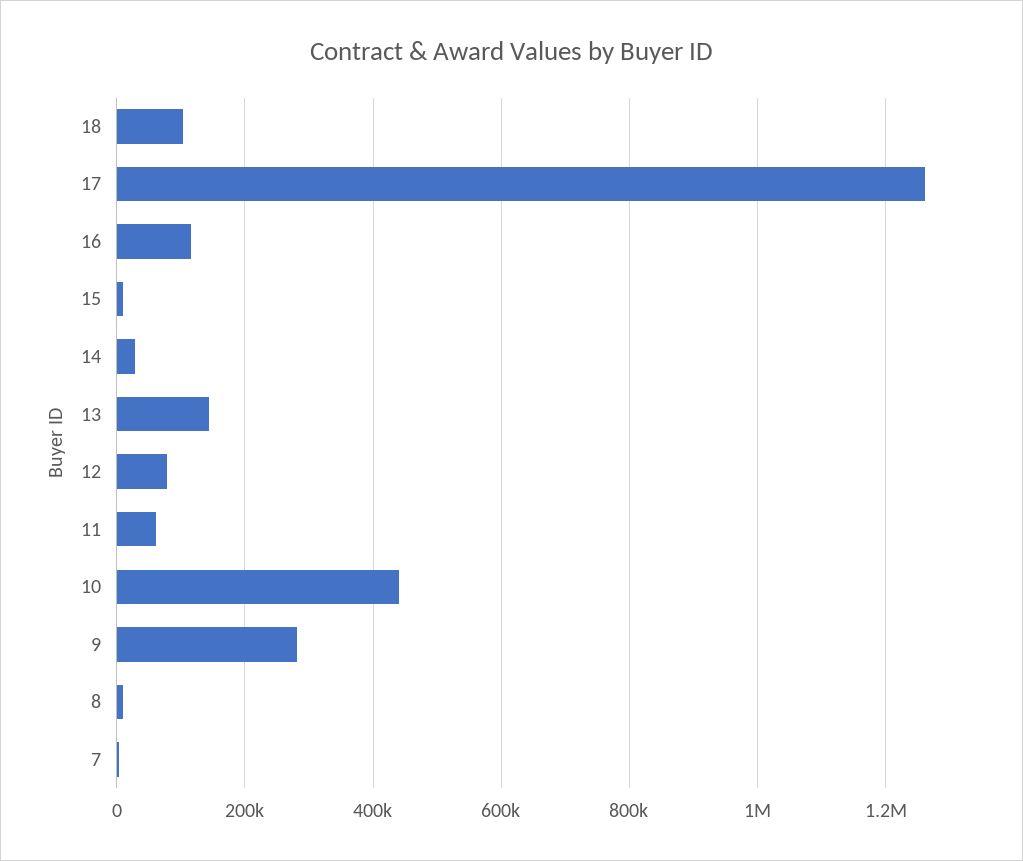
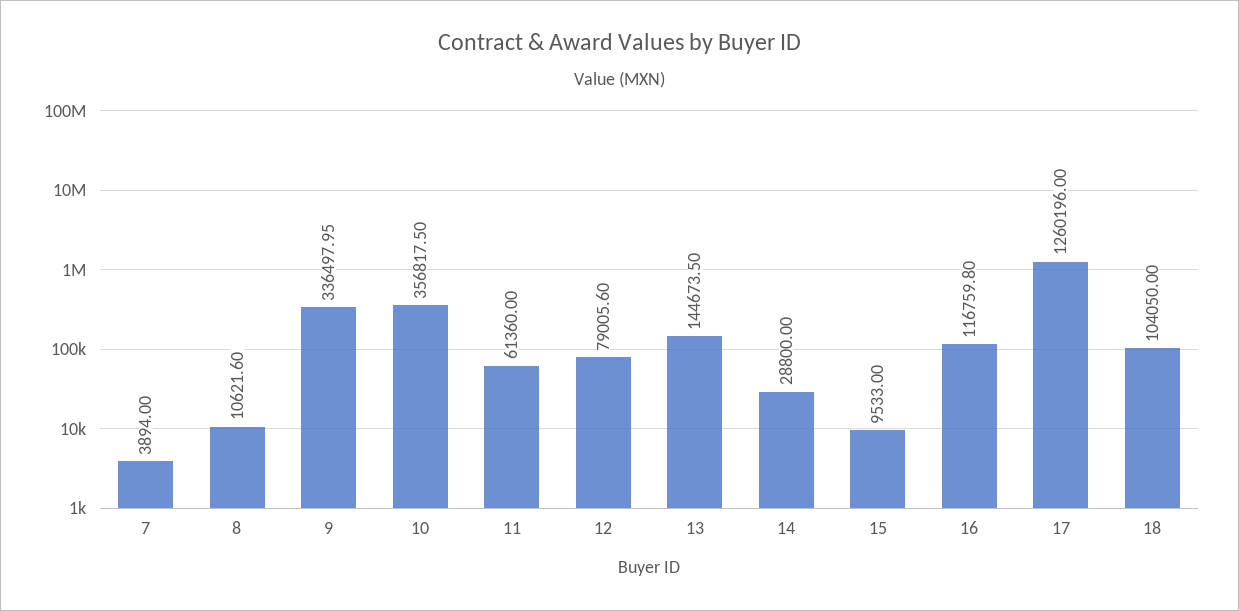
10: 440000 -> 356817.5
9: 280000 -> 336497.95

